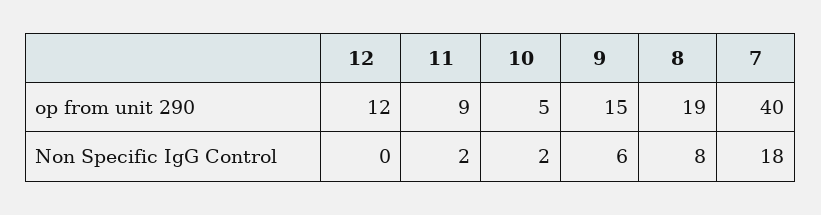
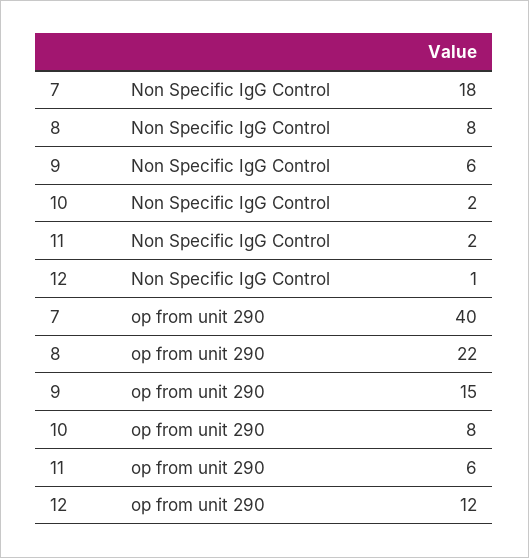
11, op from unit 290: 9 -> 6
10, op from unit 290: 5 -> 8
8, op from unit 290: 19 -> 22
12, Non Specific IgG Control: 0 -> 1

